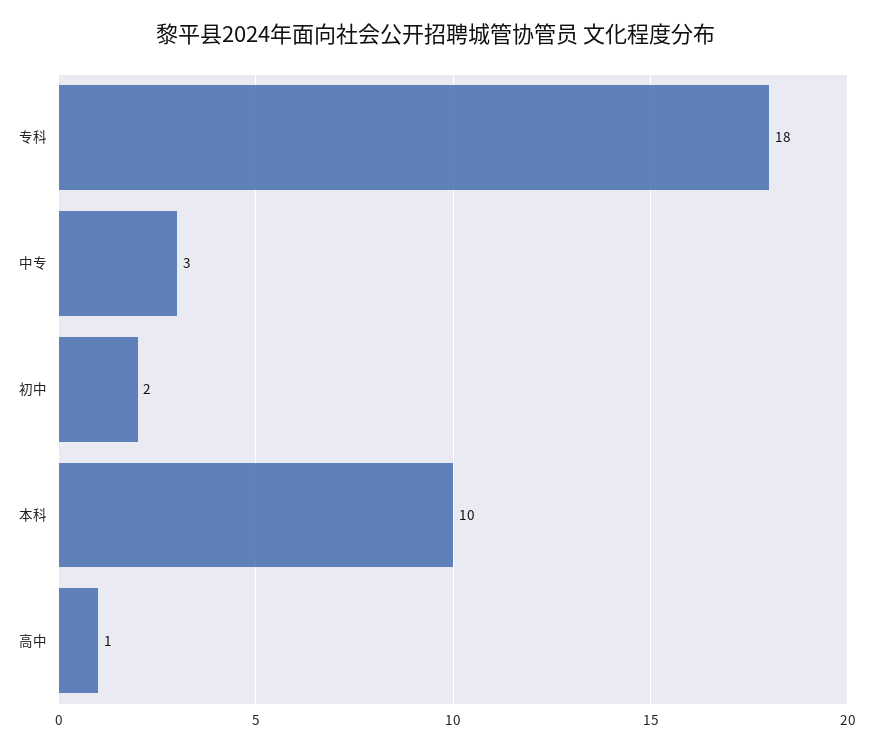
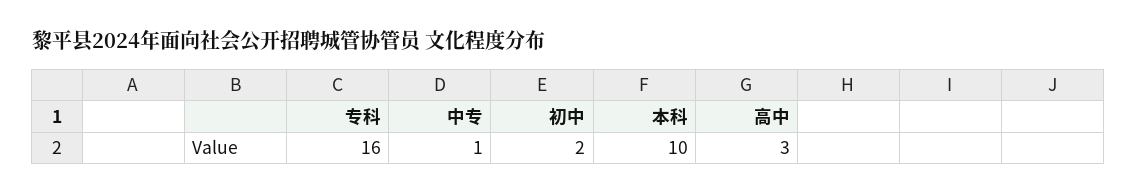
专科: 18 -> 16
中专: 3 -> 1
高中: 1 -> 3

